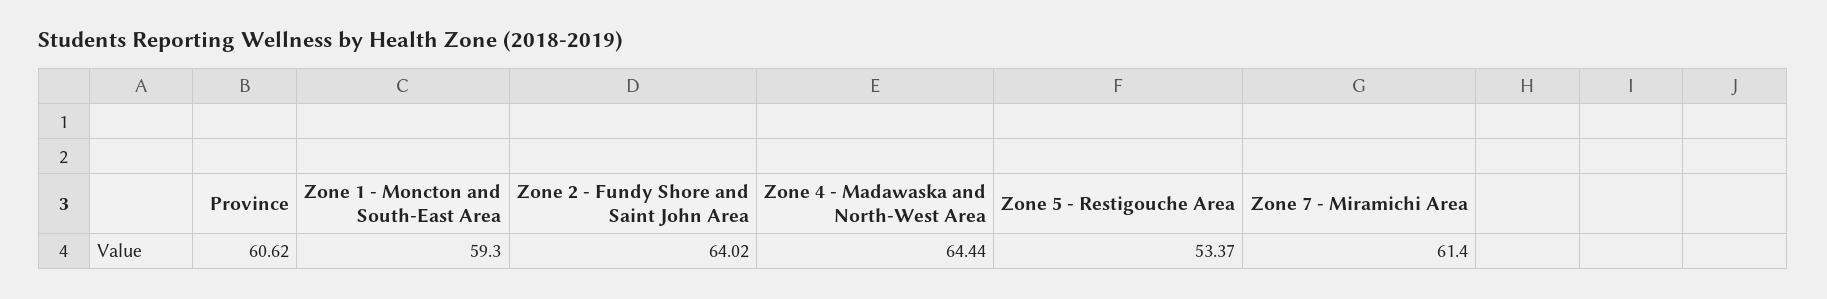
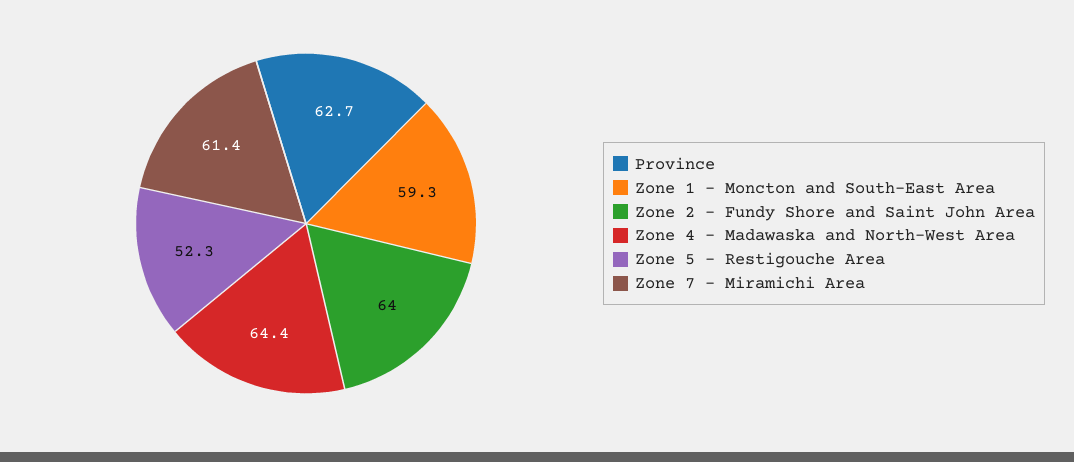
Province: 60.62 -> 62.7
Zone 5 - Restigouche Area: 53.37 -> 52.3

